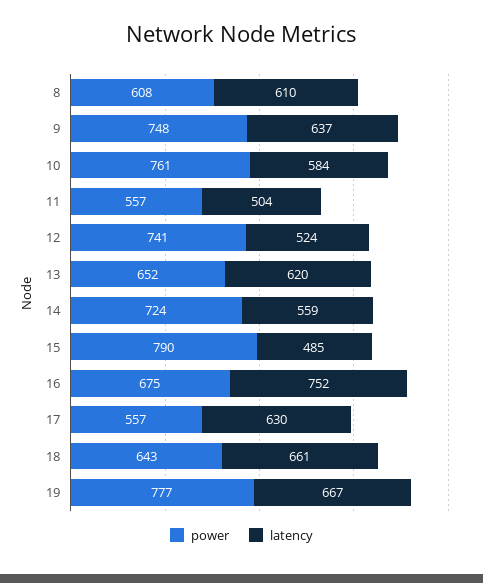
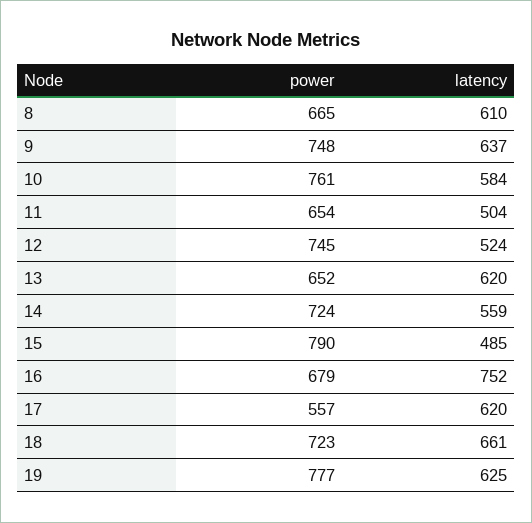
power, 8: 608 -> 665
power, 11: 557 -> 654
power, 12: 741 -> 745
power, 16: 675 -> 679
latency, 17: 630 -> 620
power, 18: 643 -> 723
latency, 19: 667 -> 625

